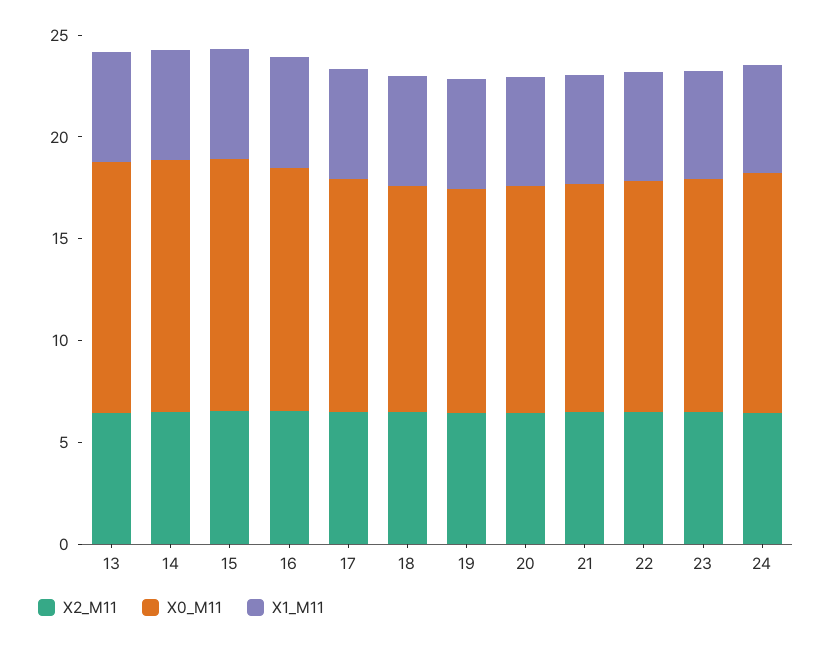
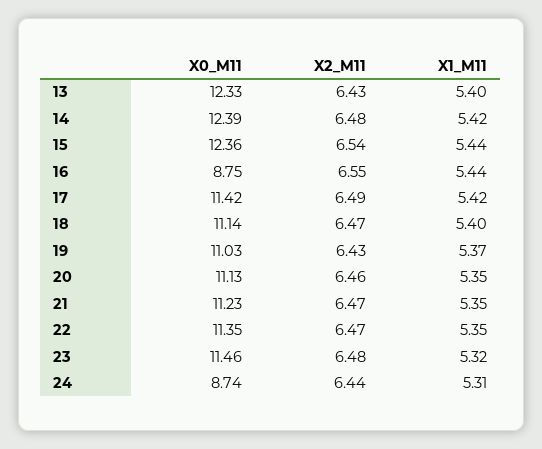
X0_M11, 16: 12 -> 8.75
X0_M11, 24: 12 -> 8.74

